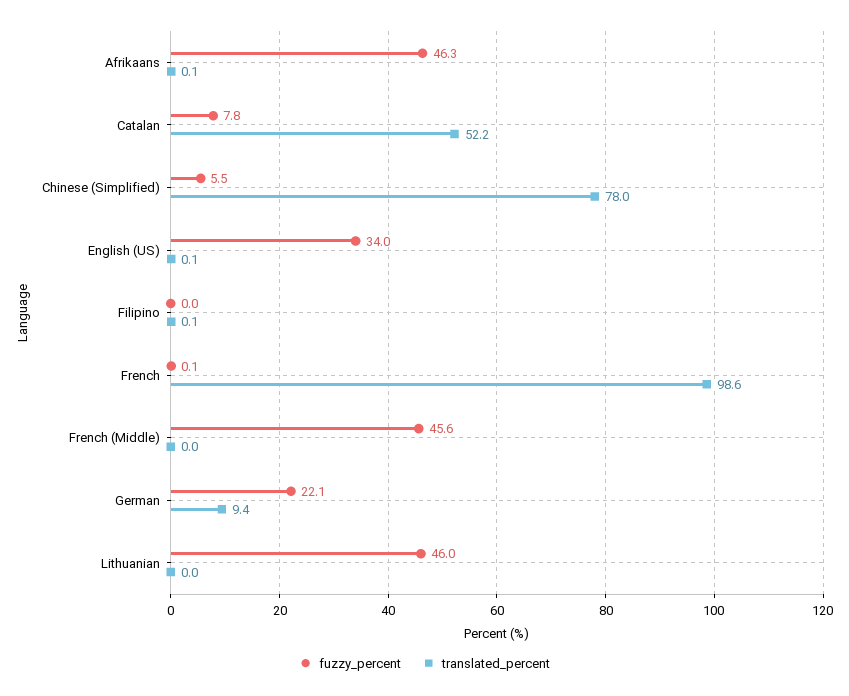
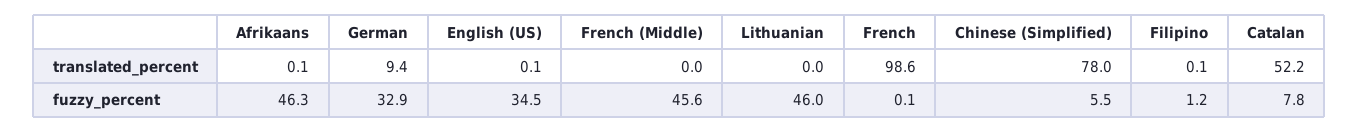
fuzzy_percent, English (US): 34 -> 34.5
fuzzy_percent, Filipino: 0 -> 1.2
fuzzy_percent, German: 22.1 -> 32.9

